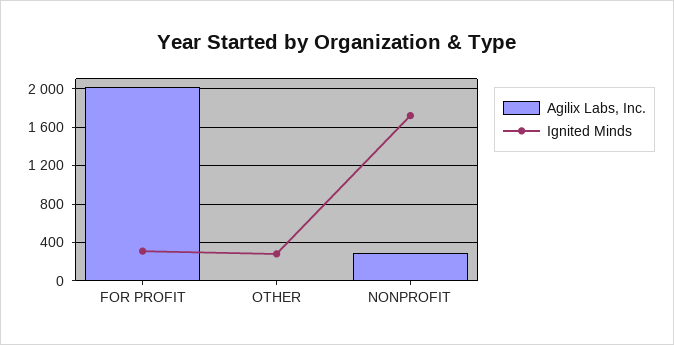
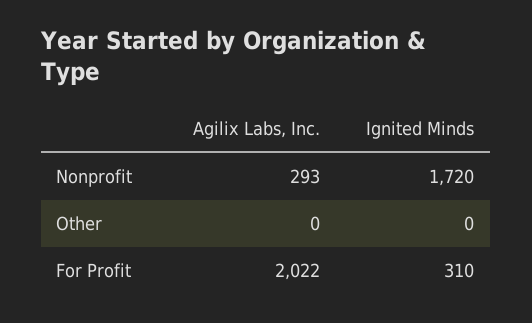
Ignited Minds, OTHER: 300 -> 0

